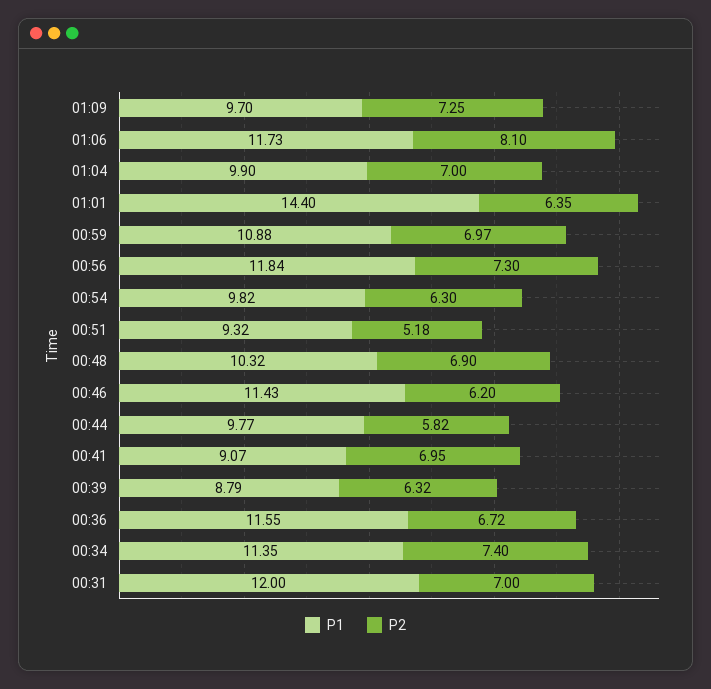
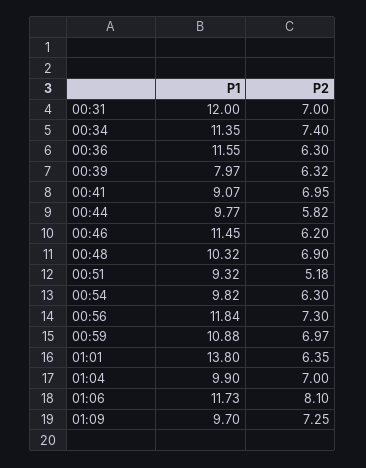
P1, 01:01: 14.4 -> 13.8
P1, 00:46: 11.43 -> 11.45
P1, 00:39: 8.79 -> 7.97
P2, 00:36: 6.72 -> 6.3

